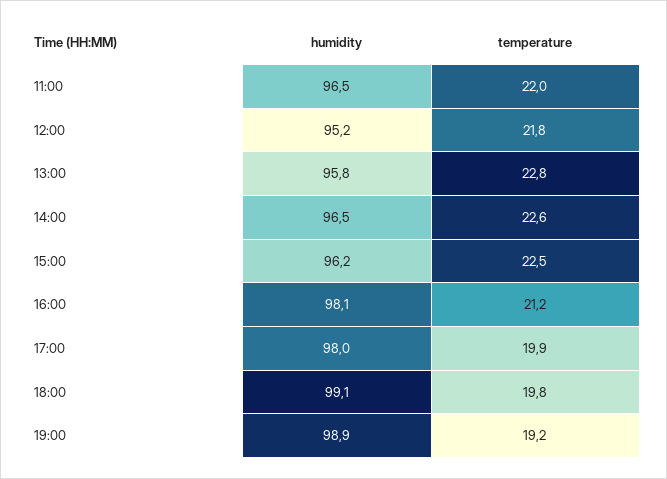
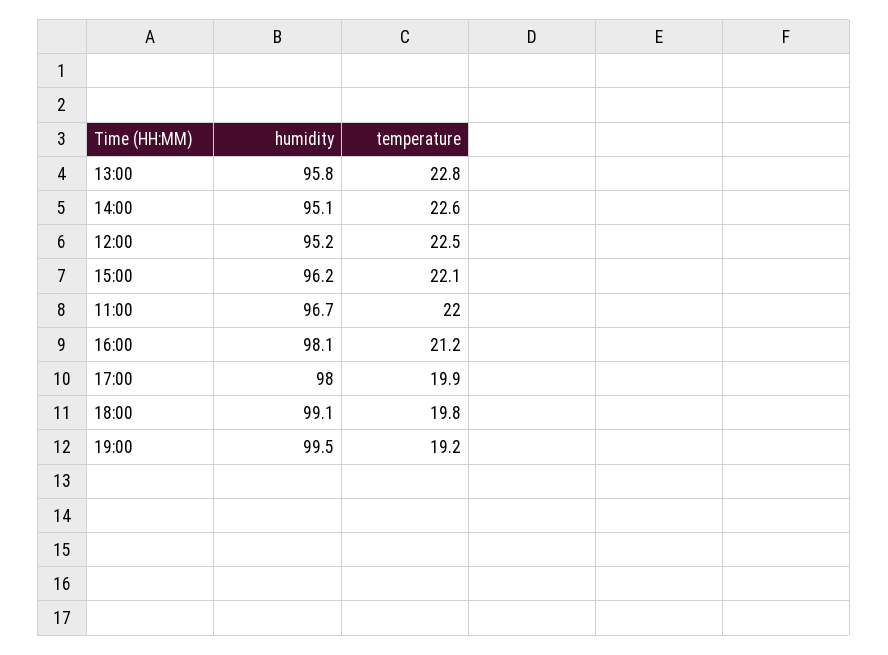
humidity, 11:00: 96.5 -> 96.7
temperature, 12:00: 21.8 -> 22.5
humidity, 14:00: 96.5 -> 95.1
temperature, 15:00: 22.5 -> 22.1
humidity, 19:00: 98.9 -> 99.5

